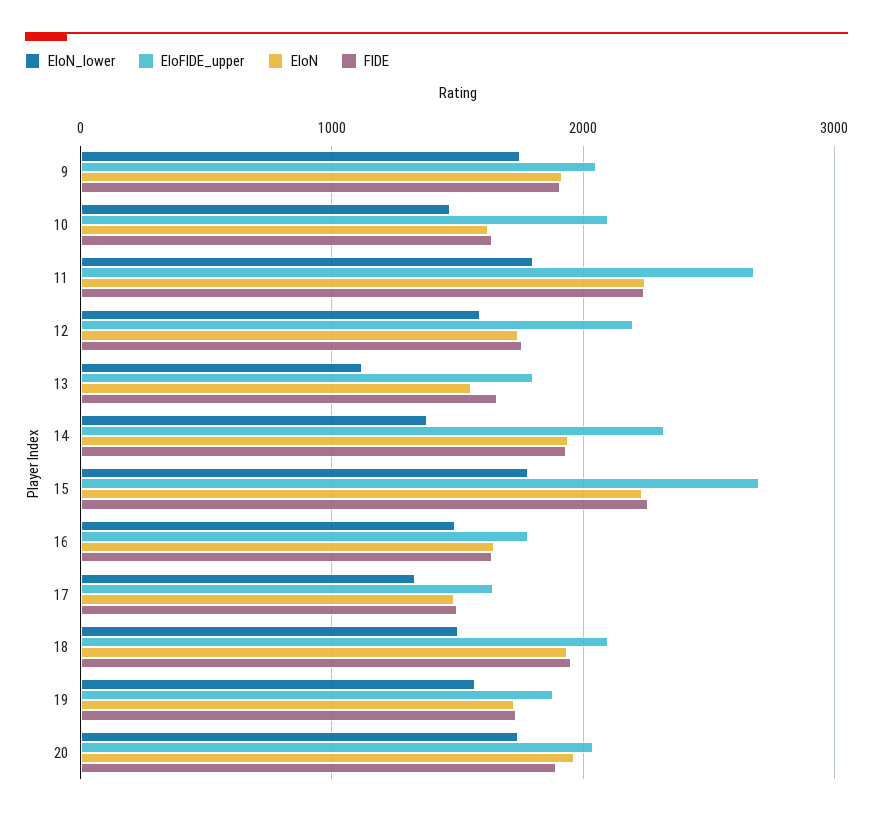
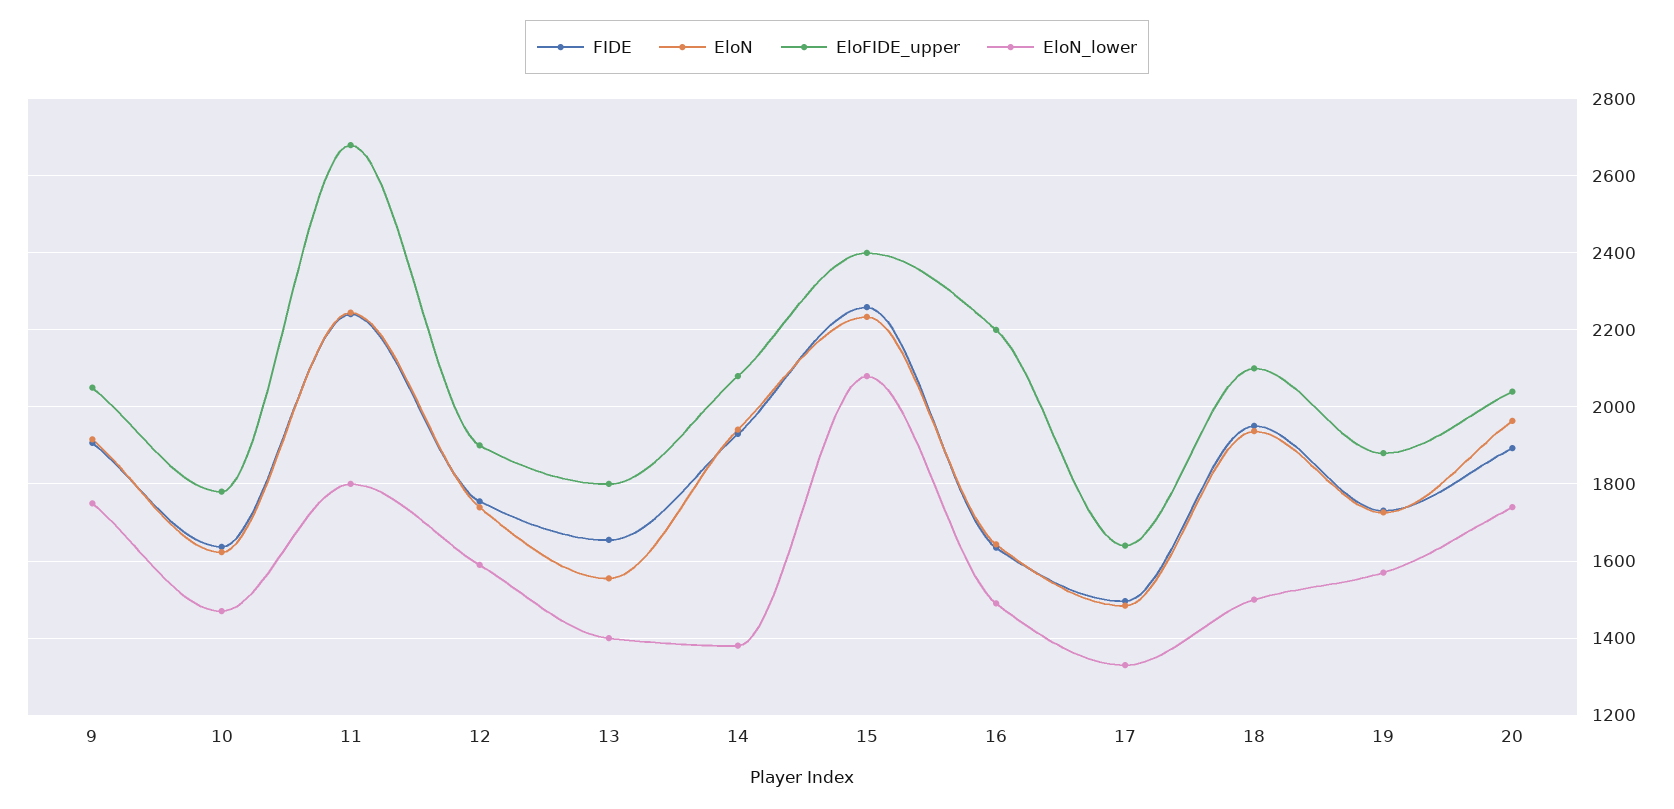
EloFIDE_upper, 10: 2100 -> 1780
EloFIDE_upper, 12: 2200 -> 1900
EloN_lower, 13: 1100 -> 1400
EloFIDE_upper, 14: 2300 -> 2080
EloN_lower, 15: 1800 -> 2080
EloFIDE_upper, 15: 2700 -> 2400
EloFIDE_upper, 16: 1800 -> 2200

